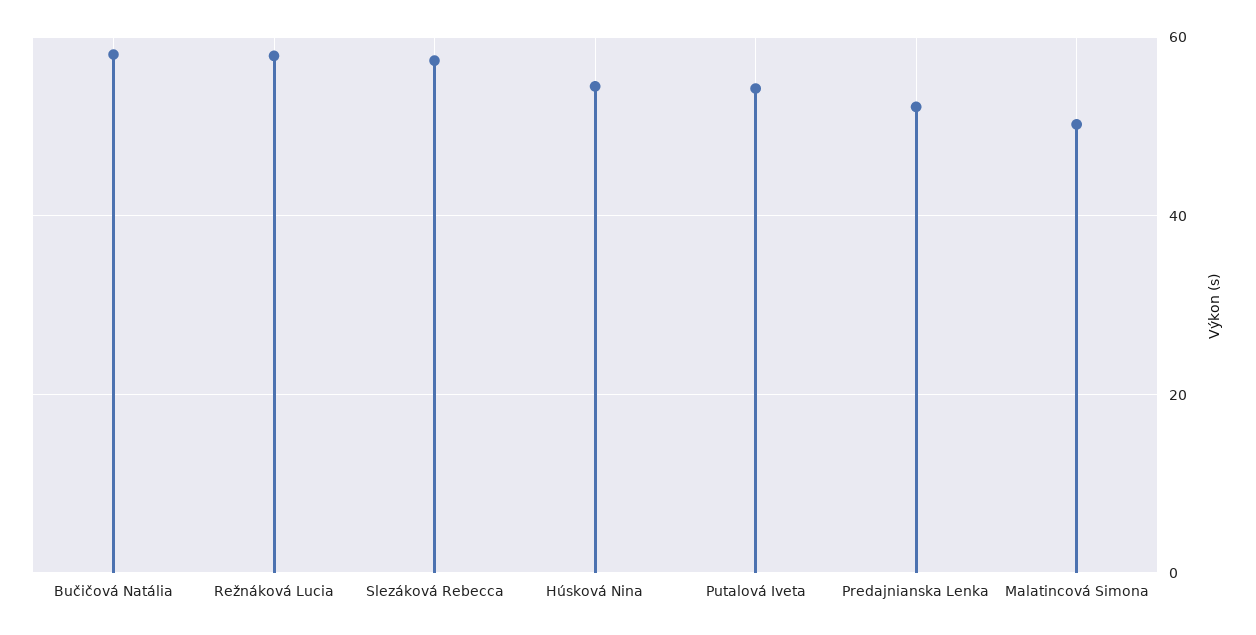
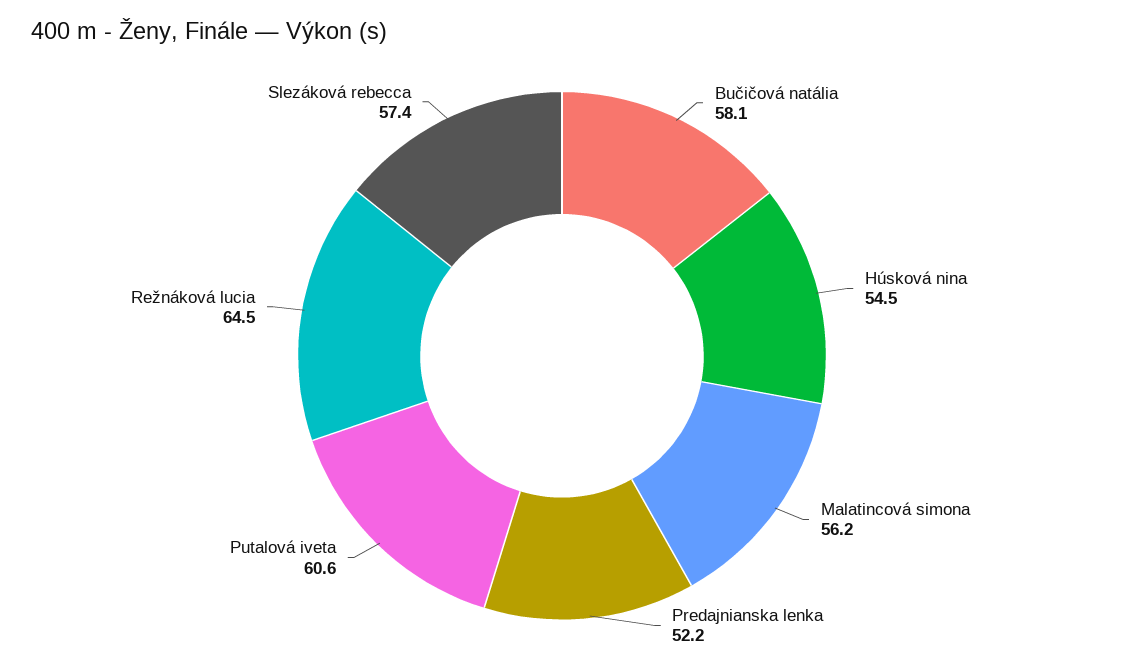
Režnáková Lucia: 58 -> 64.5
Putalová Iveta: 54 -> 60.6
Malatincová Simona: 50 -> 56.2

